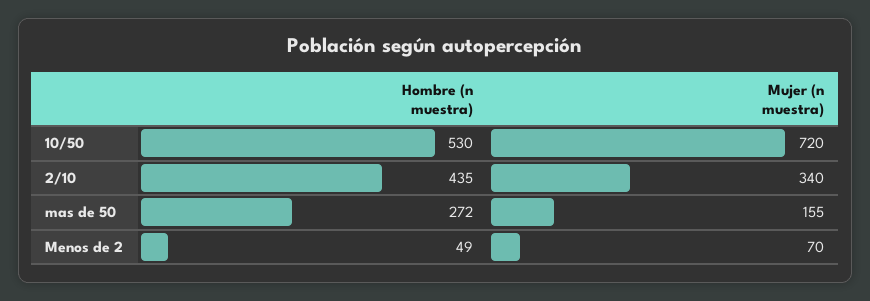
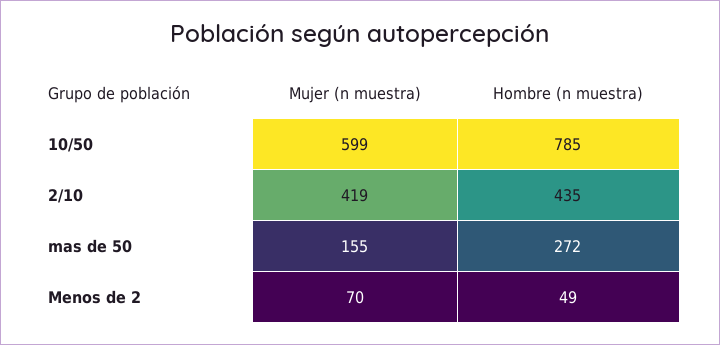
Hombre (n muestra), 10/50: 530 -> 785
Mujer (n muestra), 10/50: 720 -> 599
Mujer (n muestra), 2/10: 340 -> 419

